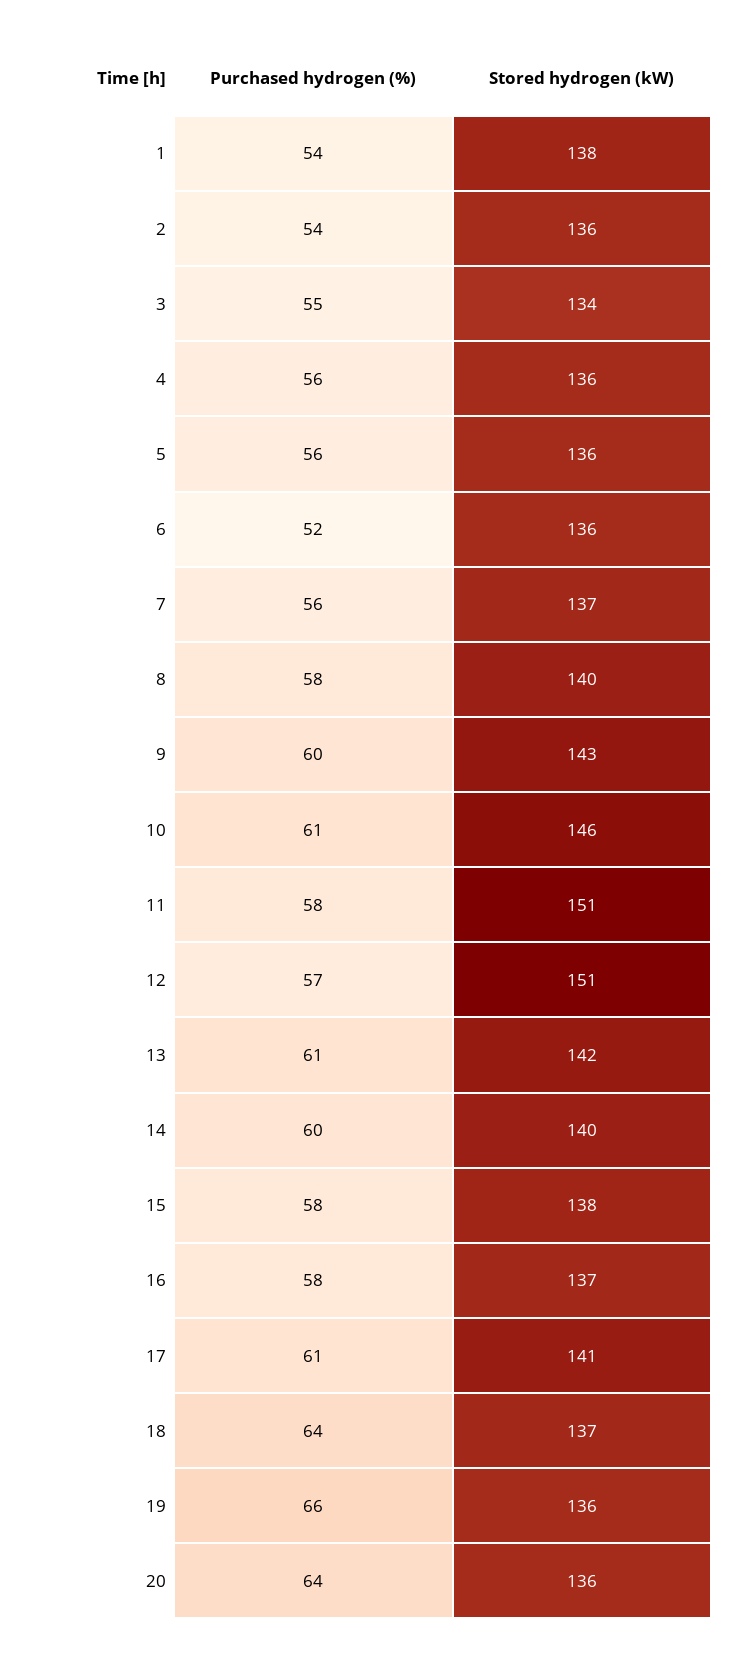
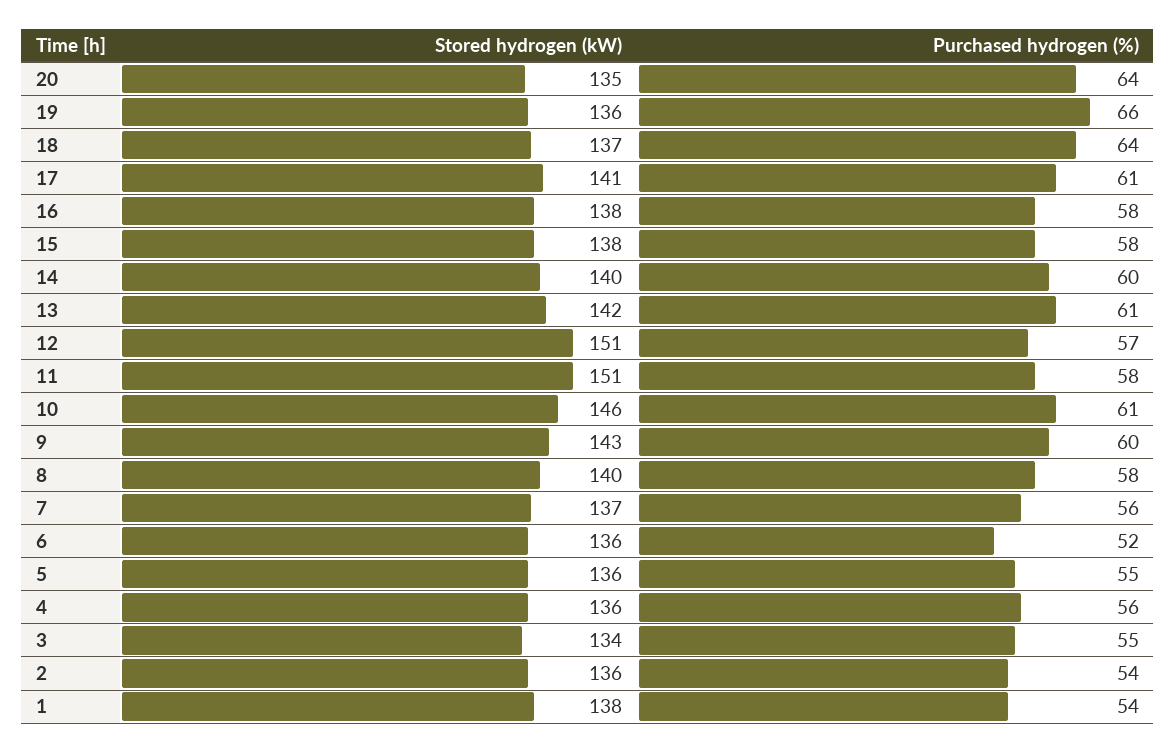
Purchased hydrogen (%), 5: 56 -> 55
Stored hydrogen (kW), 16: 137 -> 138
Stored hydrogen (kW), 20: 136 -> 135

